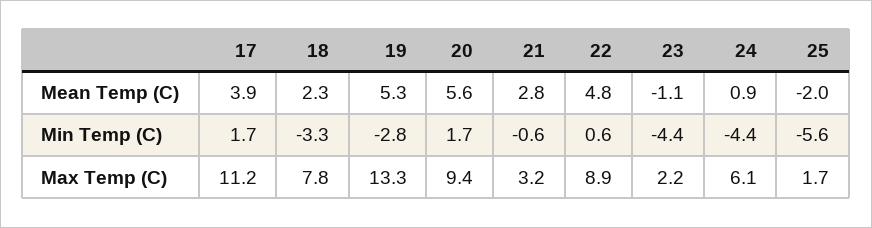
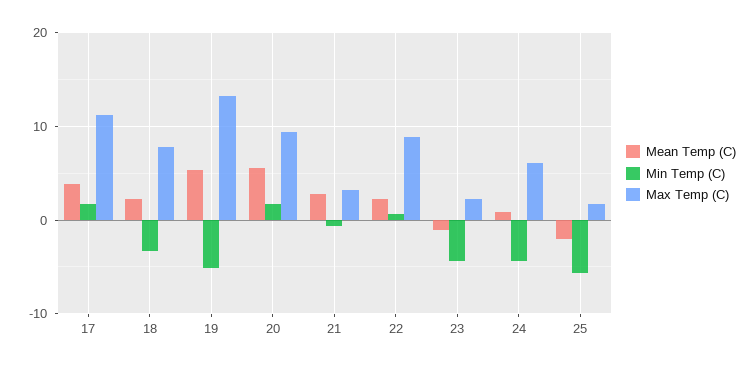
Mean Temp (C), 22: 4.8 -> 2
Min Temp (C), 19: -2.8 -> -5

